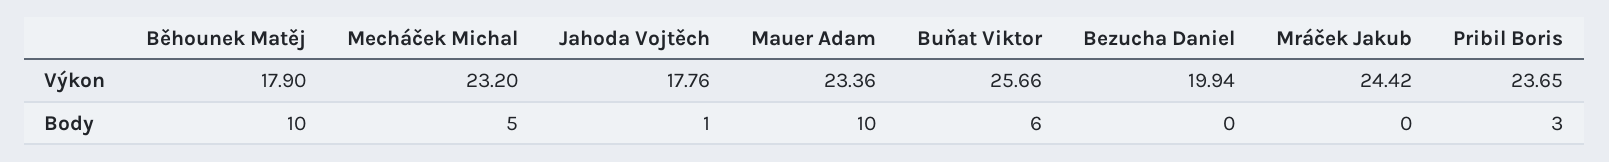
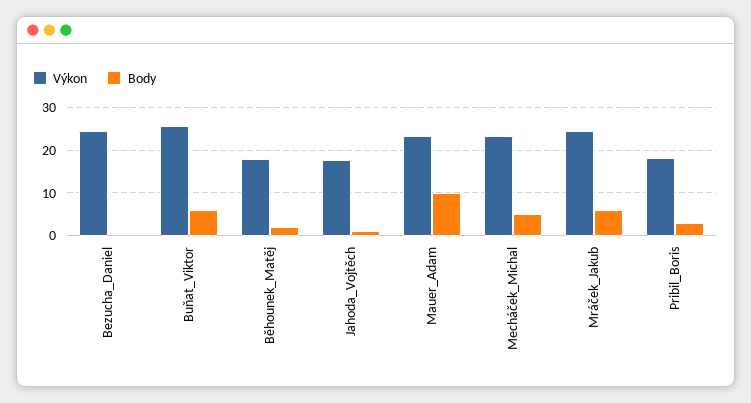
Výkon, Bezucha Daniel: 19.94 -> 24
Výkon, Pribil Boris: 23.65 -> 18
Body, Běhounek Matěj: 10 -> 2
Body, Mráček Jakub: 0 -> 6

